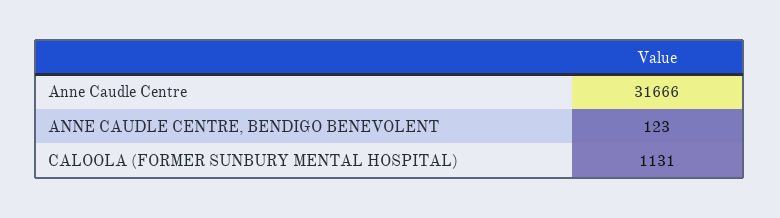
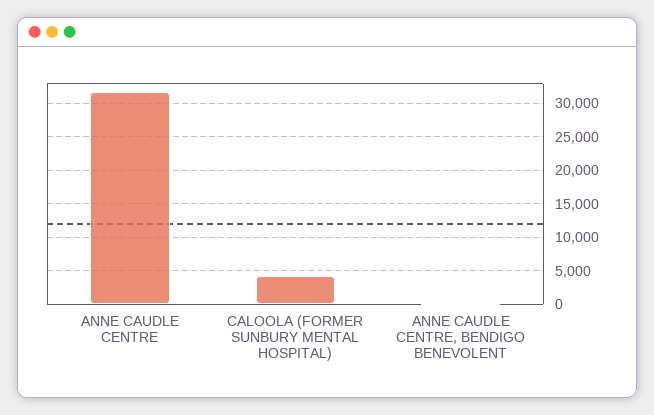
CALOOLA (FORMER SUNBURY MENTAL HOSPITAL): 1131 -> 4000

